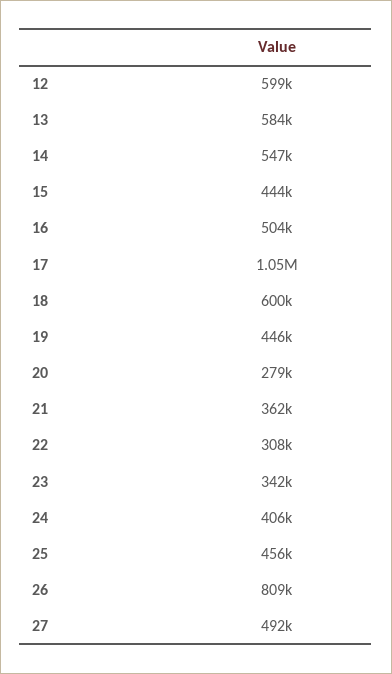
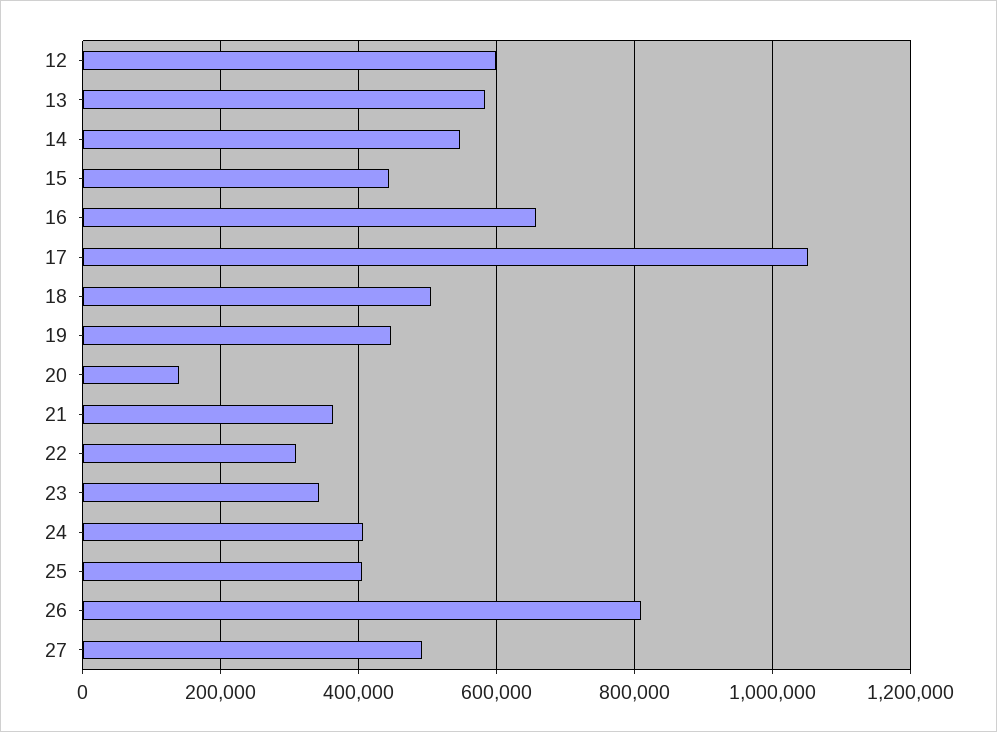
16: 504000 -> 660000
18: 600000 -> 500000
20: 279000 -> 140000
25: 456000 -> 400000

